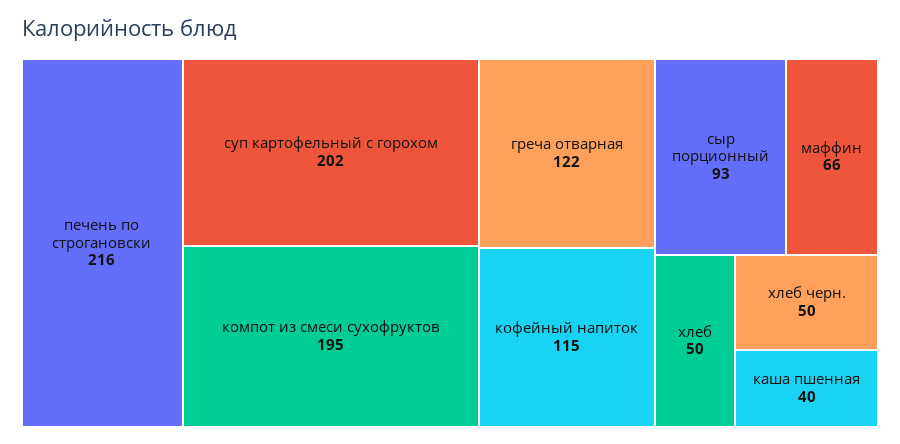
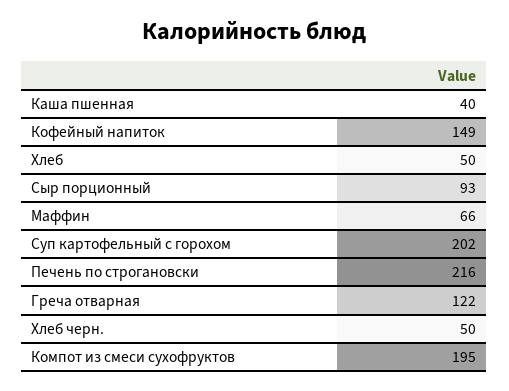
кофейный напиток: 115 -> 149

